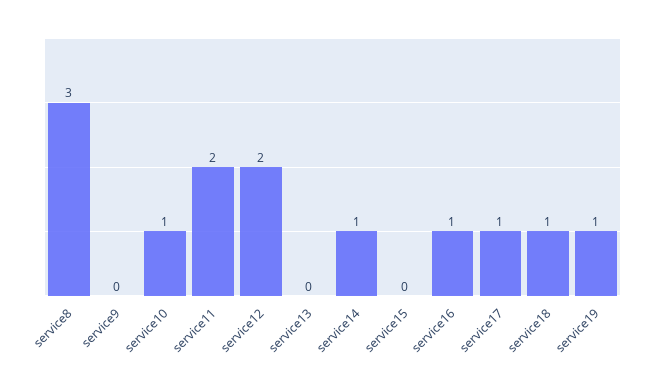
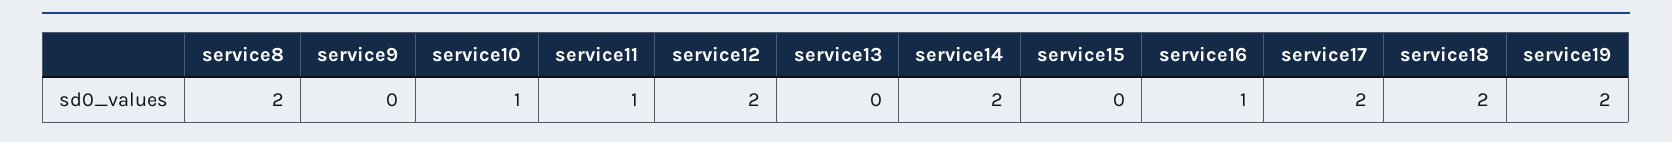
service8: 3 -> 2
service11: 2 -> 1
service14: 1 -> 2
service17: 1 -> 2
service18: 1 -> 2
service19: 1 -> 2

